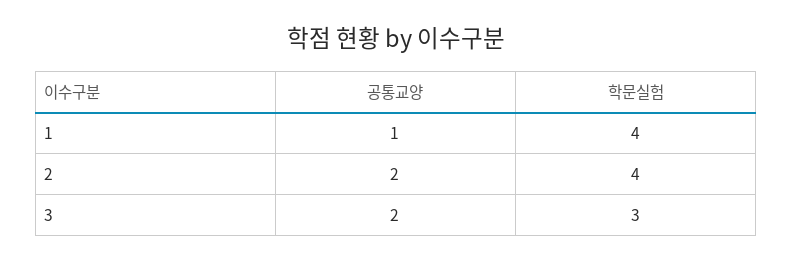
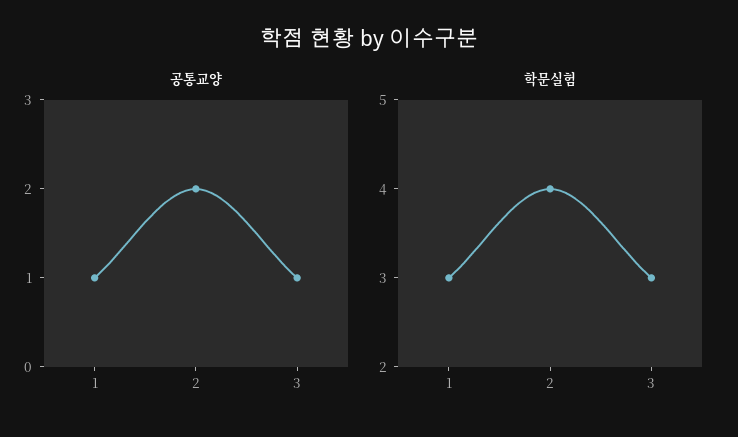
학문실험, 1: 4 -> 3
공통교양, 3: 2 -> 1

